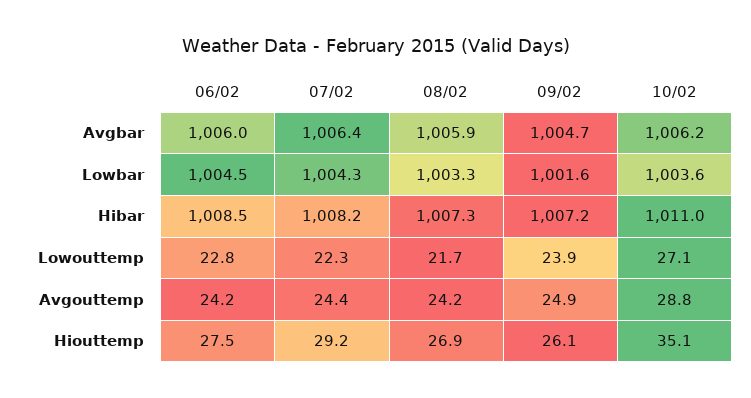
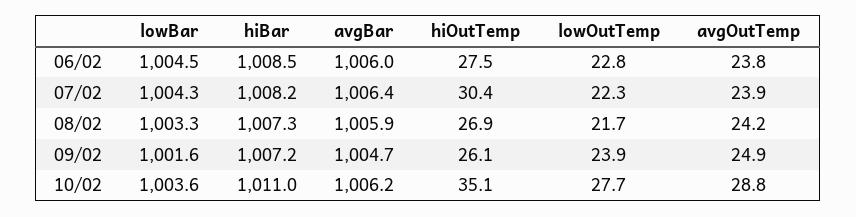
10/02, Lowouttemp: 27.1 -> 27.7
06/02, Avgouttemp: 24.2 -> 23.8
07/02, Avgouttemp: 24.4 -> 23.9
07/02, Hiouttemp: 29.2 -> 30.4

